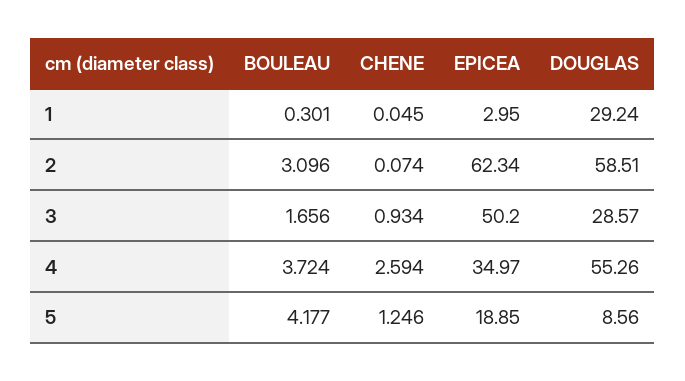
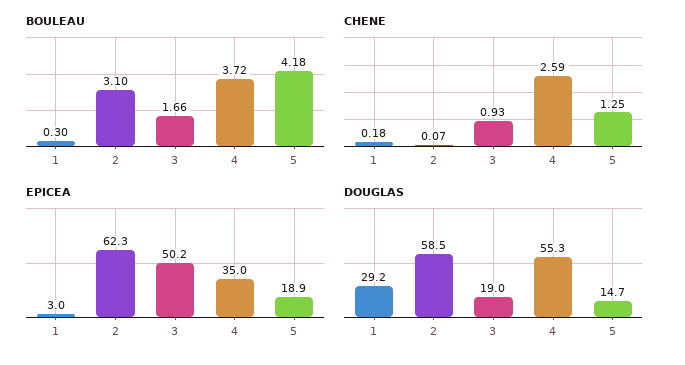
CHENE, 1: 0.045 -> 0.18
DOUGLAS, 3: 28.57 -> 19
DOUGLAS, 5: 8.56 -> 14.7

